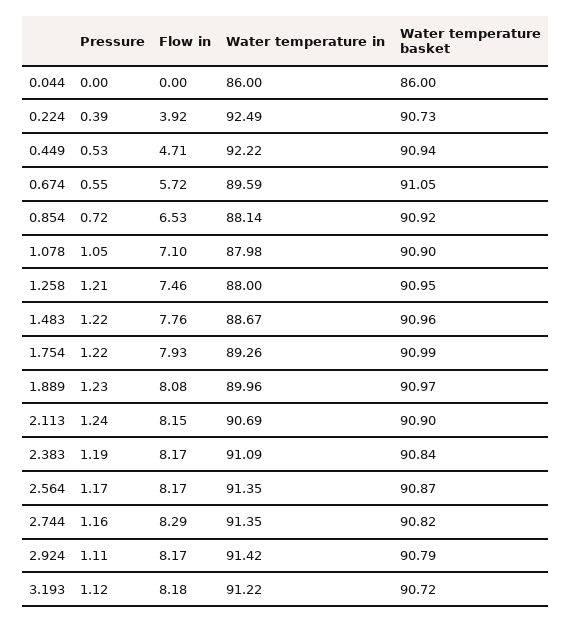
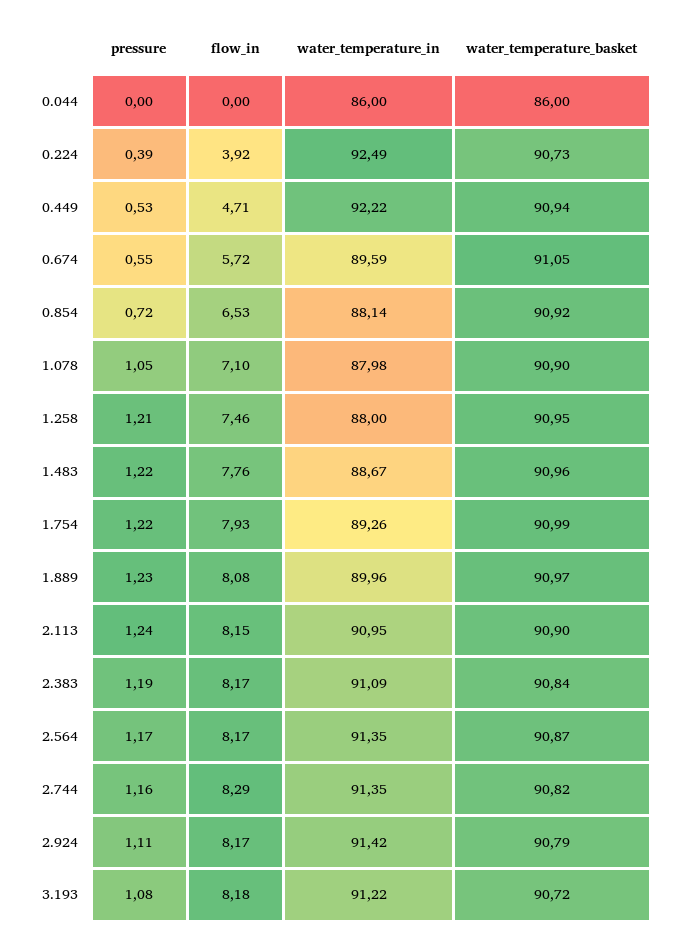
Water temperature in, 2.113: 90.69 -> 90.95
Pressure, 3.193: 1.12 -> 1.08

